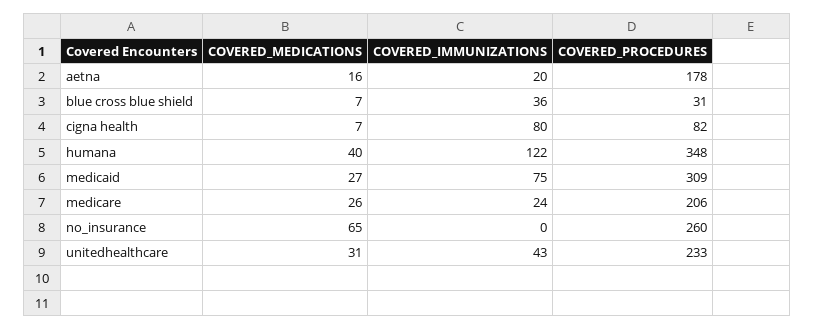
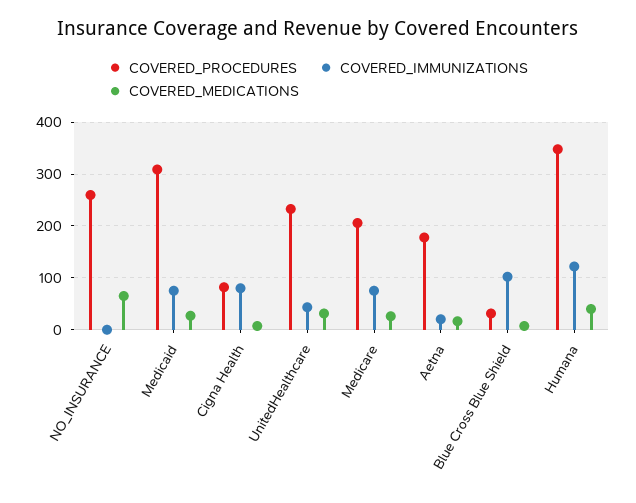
COVERED_IMMUNIZATIONS, blue cross blue shield: 36 -> 100
COVERED_IMMUNIZATIONS, medicare: 24 -> 80

